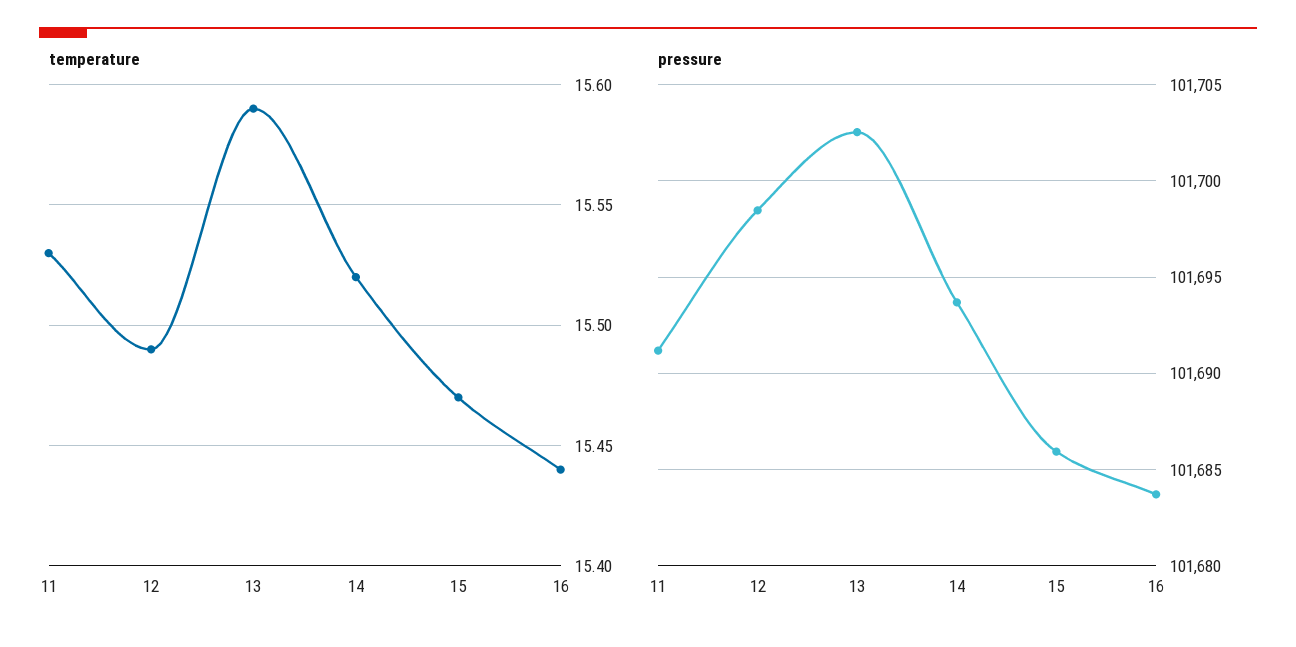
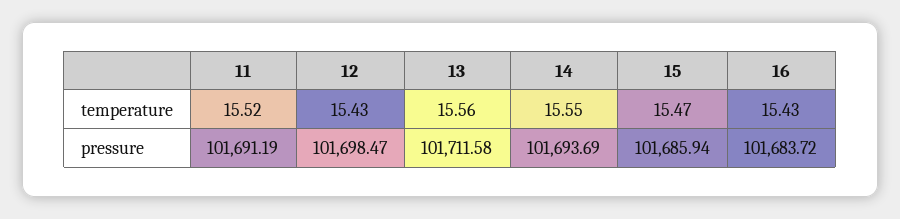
temperature, 11: 15.53 -> 15.52
temperature, 12: 15.49 -> 15.43
temperature, 13: 15.59 -> 15.56
temperature, 14: 15.52 -> 15.55
temperature, 16: 15.44 -> 15.43
pressure, 13: 101702.5 -> 101711.58

